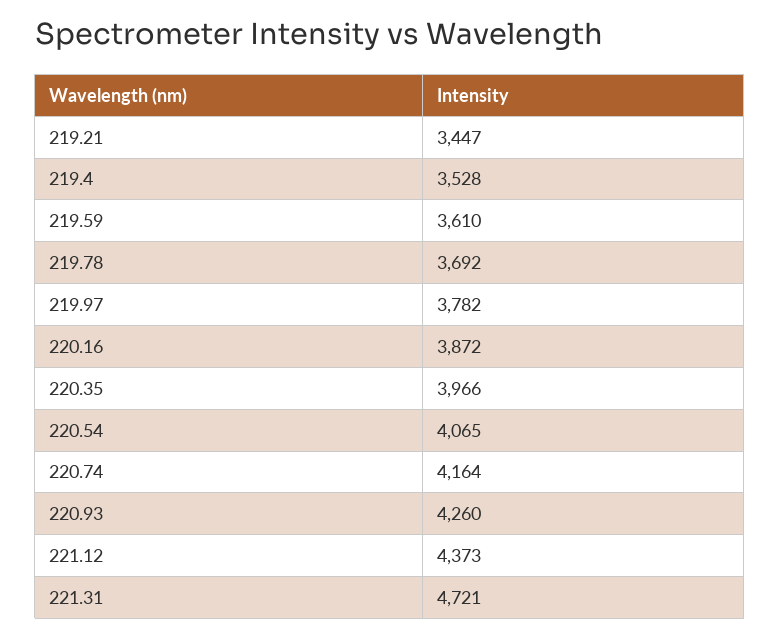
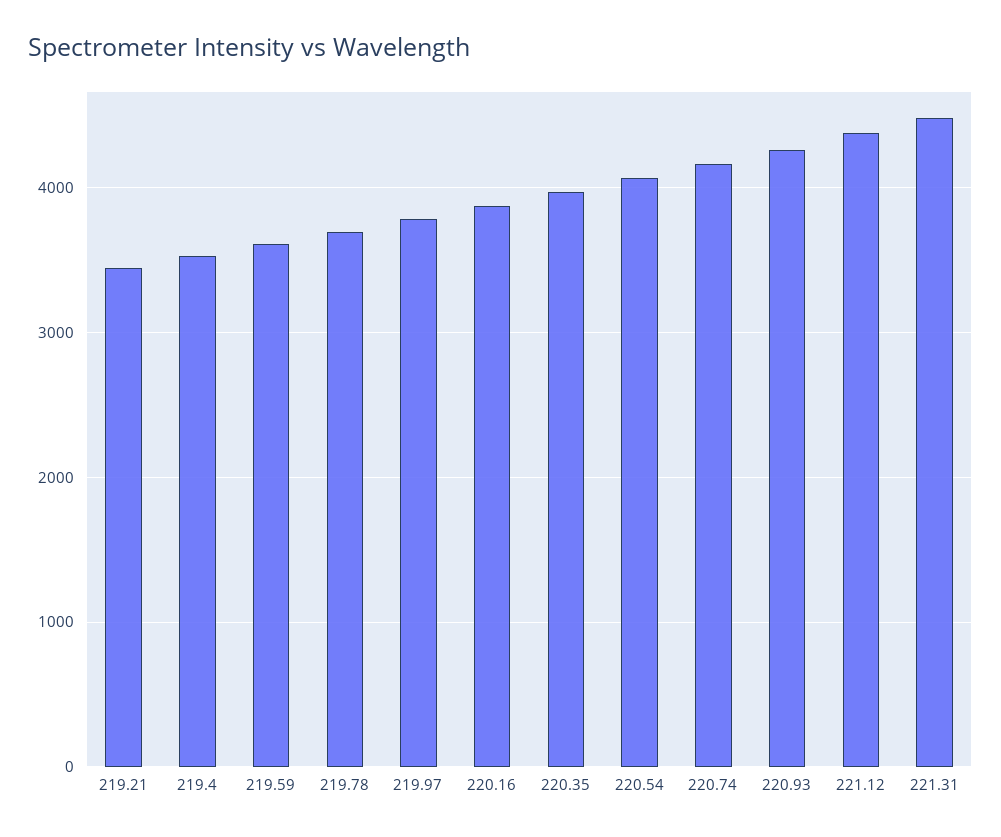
221.31: 4721 -> 4500

